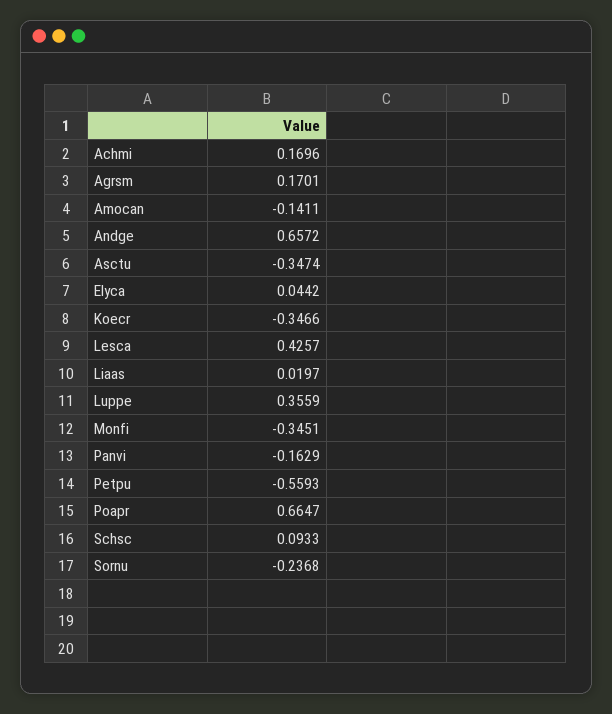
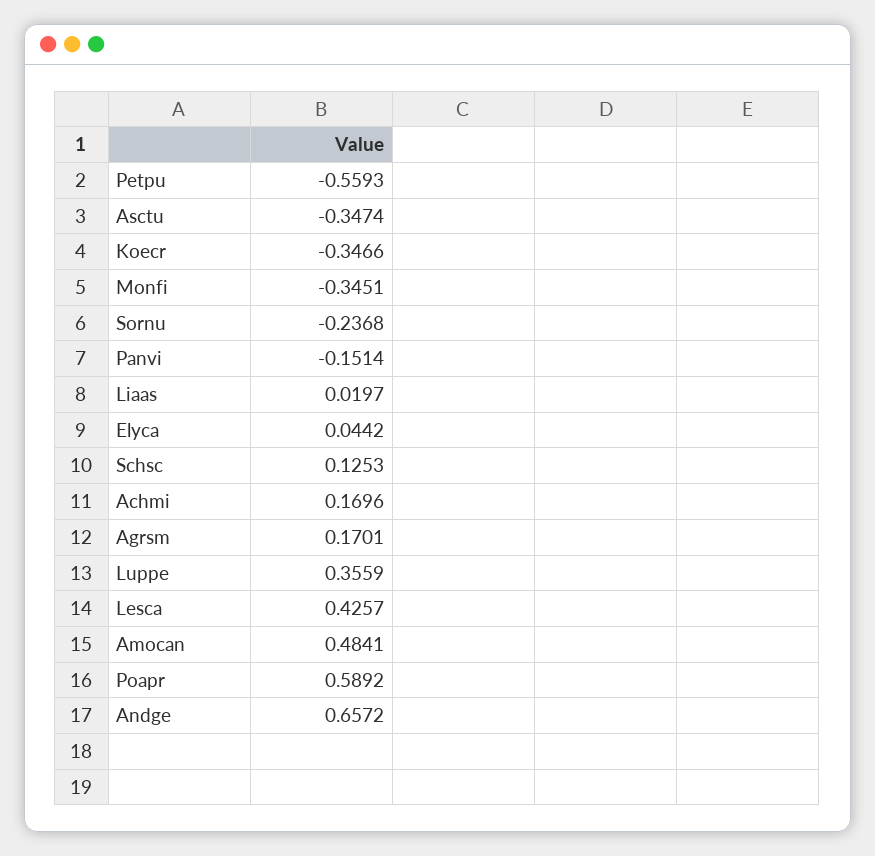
Amocan: -0.1411 -> 0.4841
Panvi: -0.1629 -> -0.1514
Poapr: 0.6647 -> 0.5892
Schsc: 0.0933 -> 0.1253

